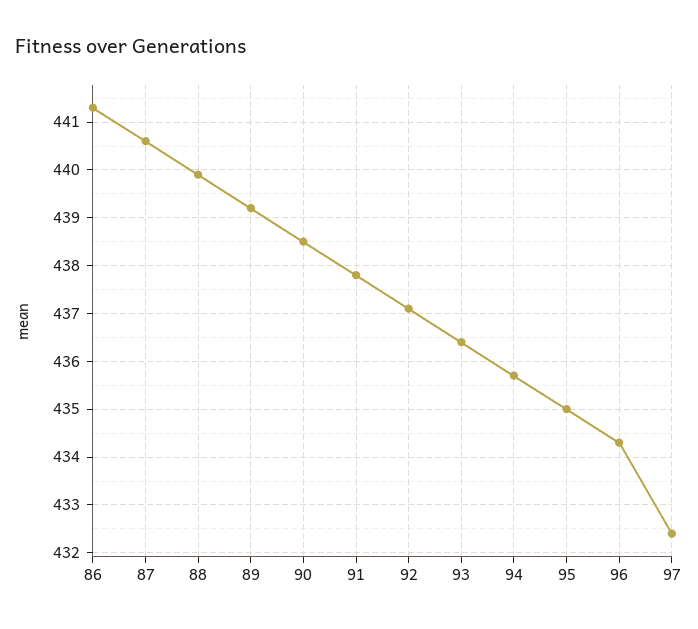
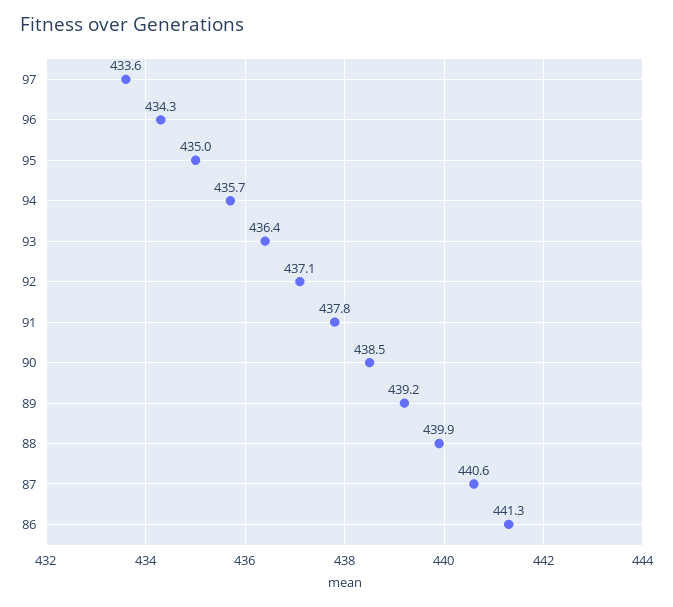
97: 432.5 -> 433.6

